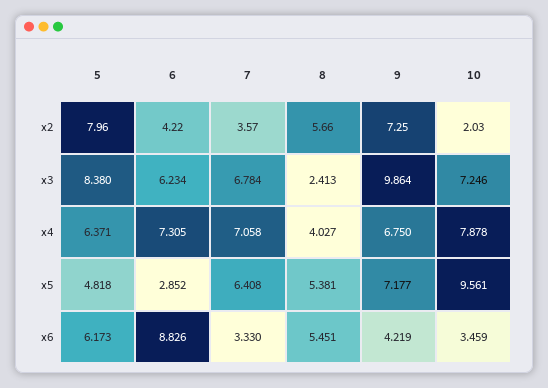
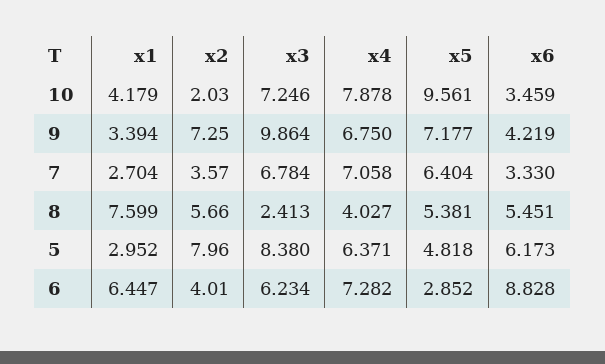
6, x2: 4.22 -> 4.01
6, x4: 7.305 -> 7.282
7, x5: 6.408 -> 6.404
6, x6: 8.826 -> 8.828
10, x1: none -> 4.179
9, x1: none -> 3.394
7, x1: none -> 2.704
8, x1: none -> 7.599
5, x1: none -> 2.952
6, x1: none -> 6.447

